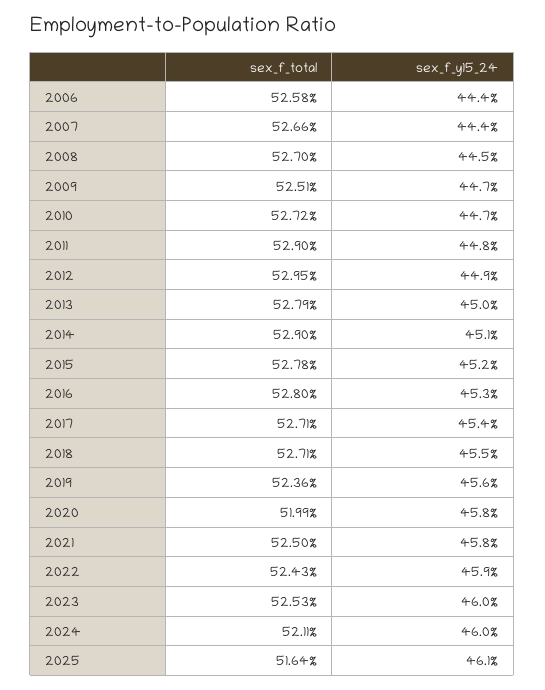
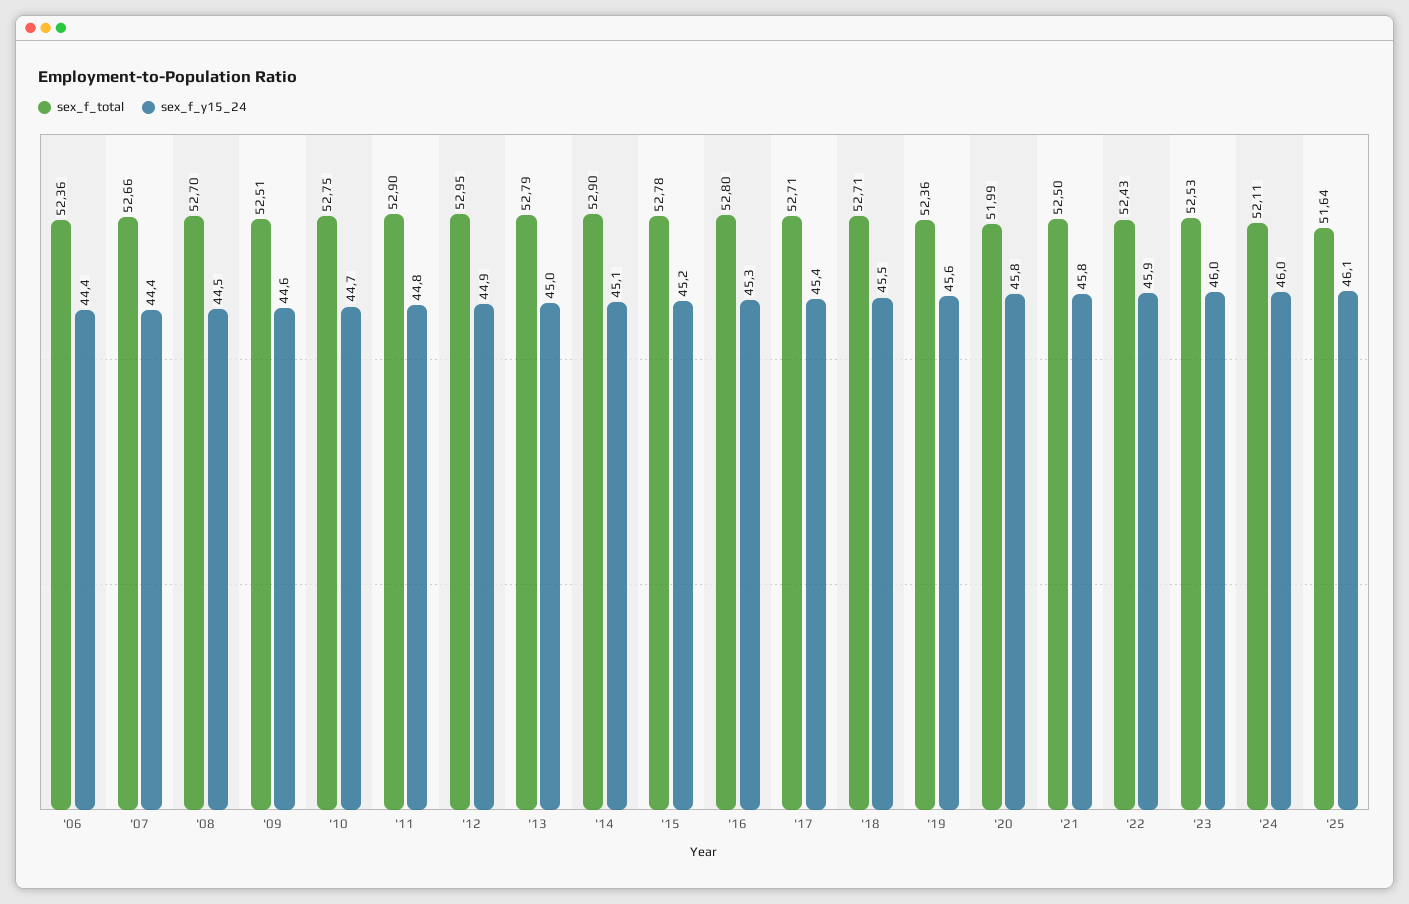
sex_f_total, 2006: 52.58 -> 52.36
sex_f_y15_24, 2009: 44.7 -> 44.6
sex_f_total, 2010: 52.72 -> 52.75

